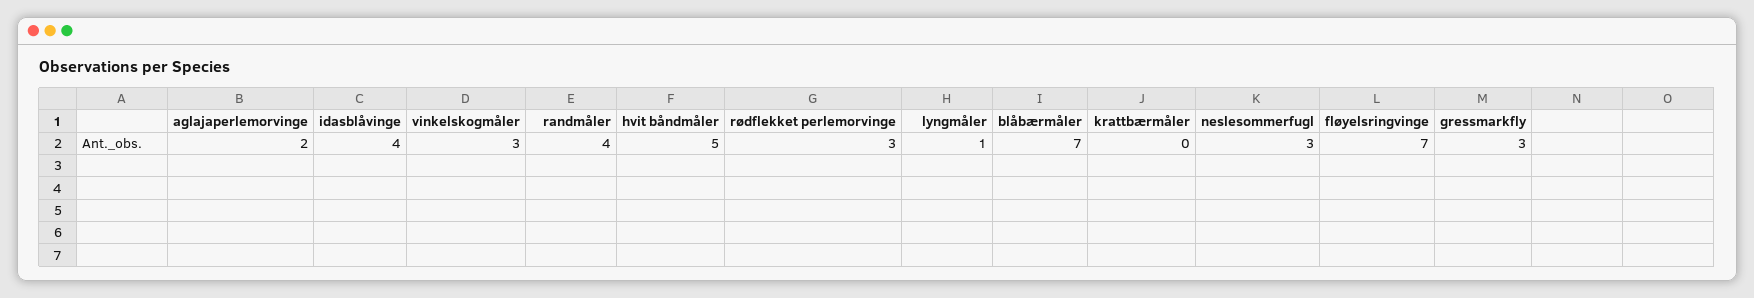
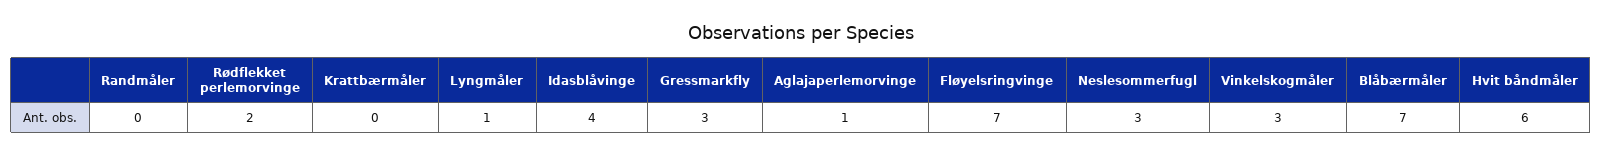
aglajaperlemorvinge: 2 -> 1
randmåler: 4 -> 0
hvit båndmåler: 5 -> 6
rødflekket perlemorvinge: 3 -> 2

